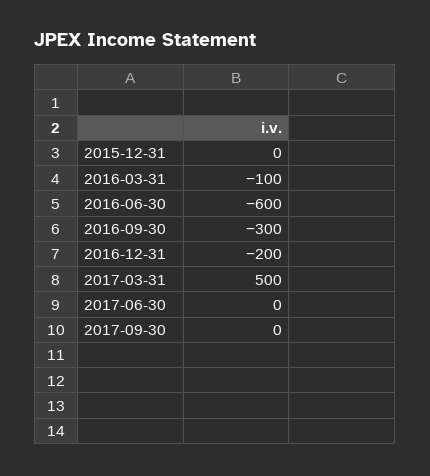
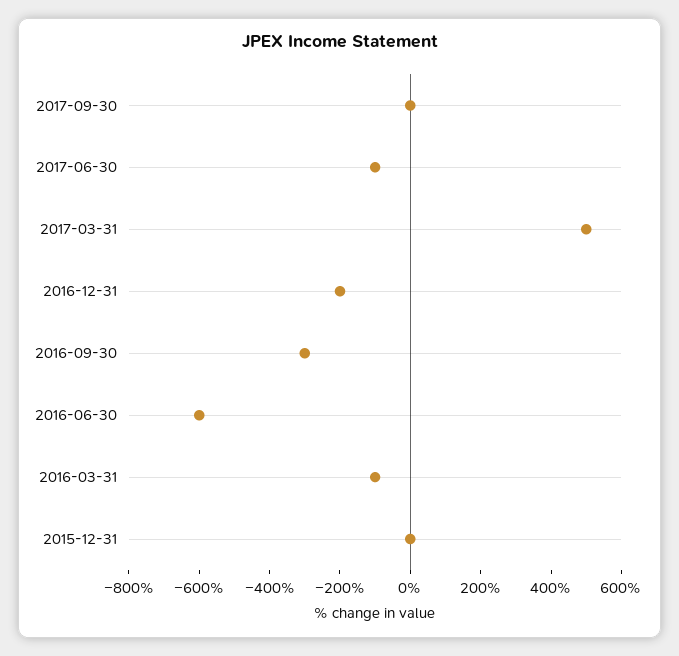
2017-06-30: 0 -> -100

